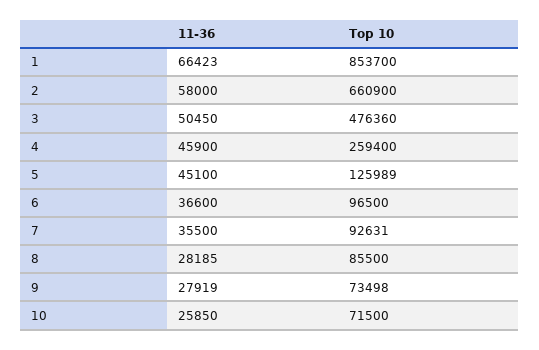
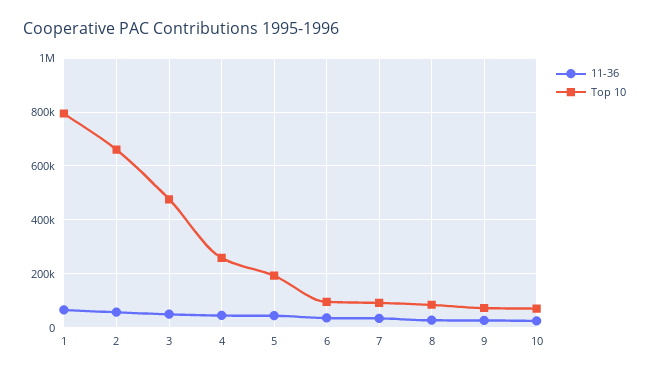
Top 10, 1: 853700 -> 800000
Top 10, 5: 125989 -> 200000

